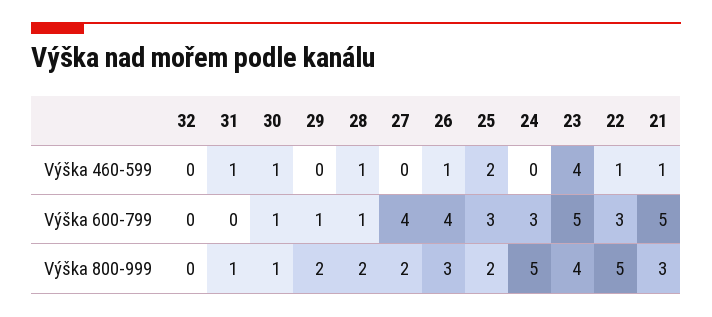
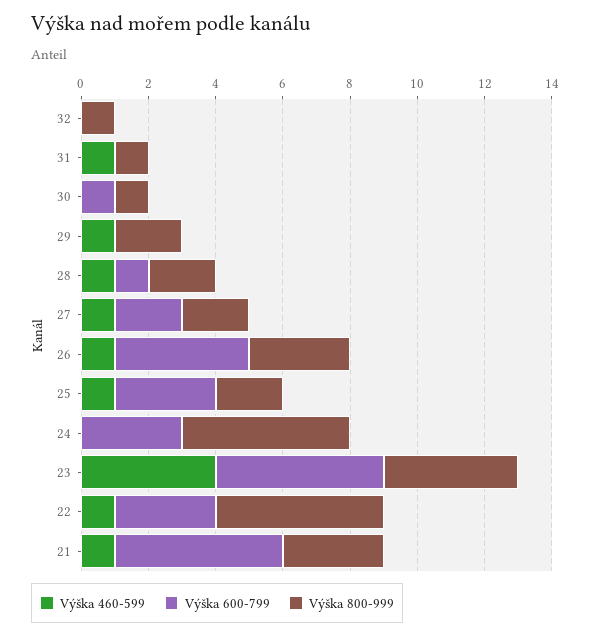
Výška 460-599, 30: 1 -> 0
Výška 460-599, 29: 0 -> 1
Výška 460-599, 27: 0 -> 1
Výška 460-599, 25: 2 -> 1
Výška 600-799, 29: 1 -> 0
Výška 600-799, 27: 4 -> 2
Výška 800-999, 32: 0 -> 1

